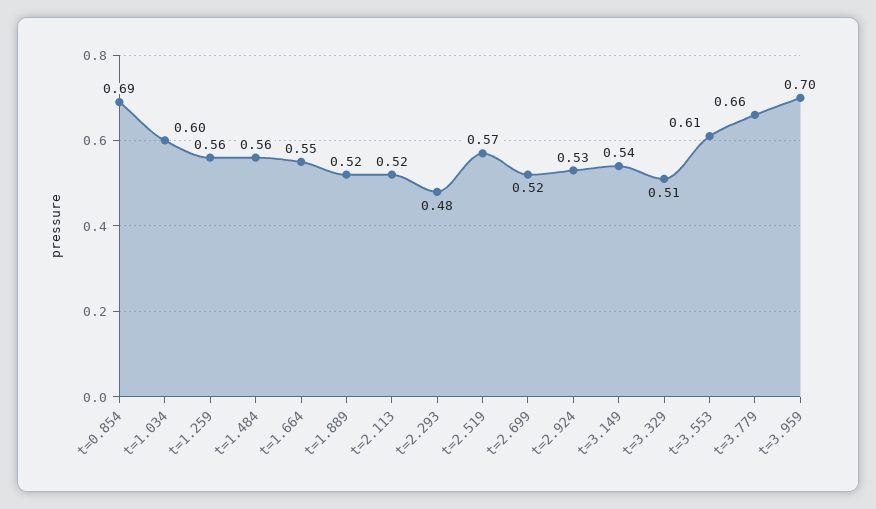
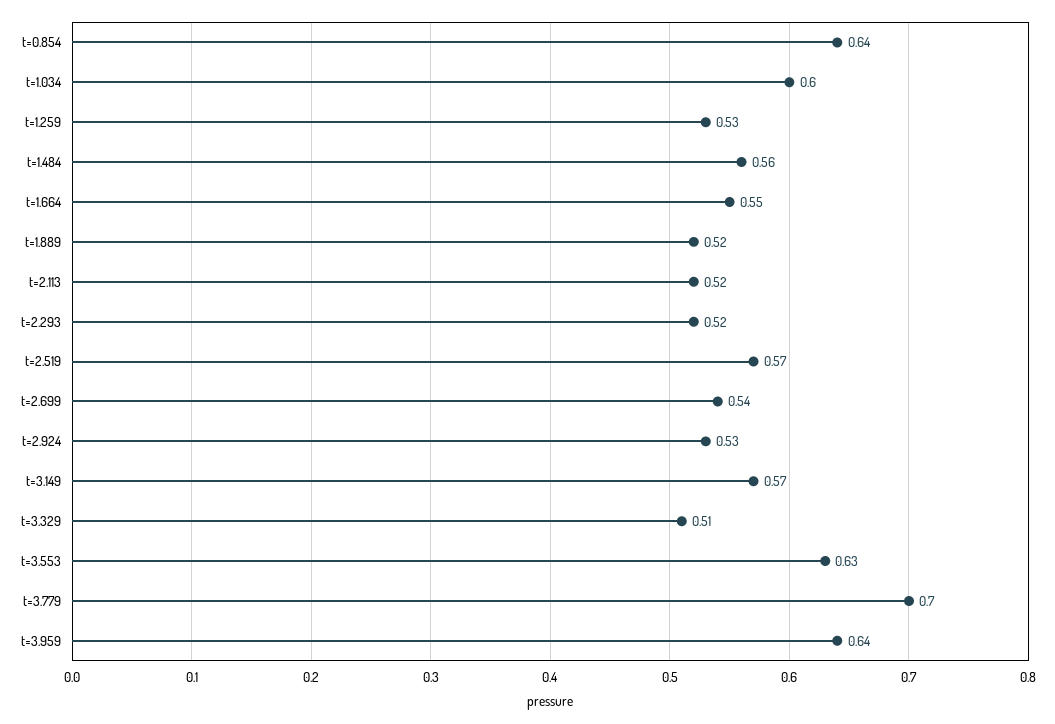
t=0.854: 0.69 -> 0.64
t=1.259: 0.56 -> 0.53
t=2.293: 0.48 -> 0.52
t=2.699: 0.52 -> 0.54
t=3.149: 0.54 -> 0.57
t=3.553: 0.61 -> 0.63
t=3.779: 0.66 -> 0.7
t=3.959: 0.7 -> 0.64

